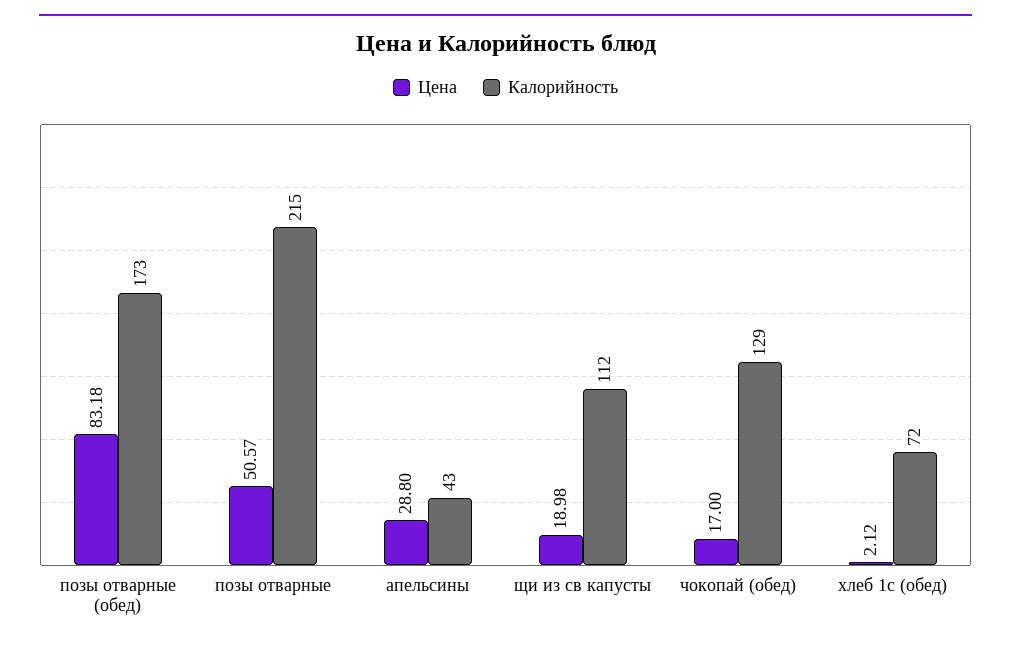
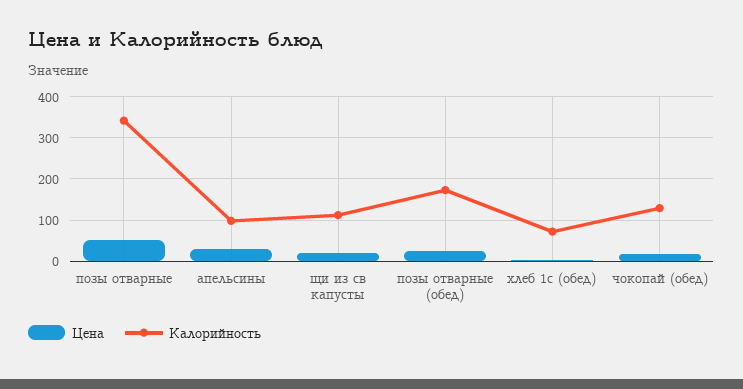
Цена, позы отварные (обед): 83.18 -> 20
Калорийность, позы отварные: 215 -> 340
Калорийность, апельсины: 43 -> 100

